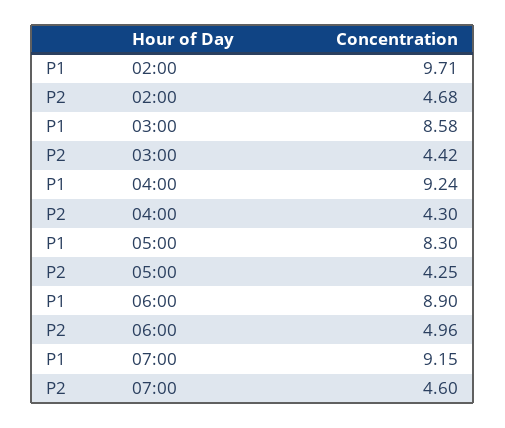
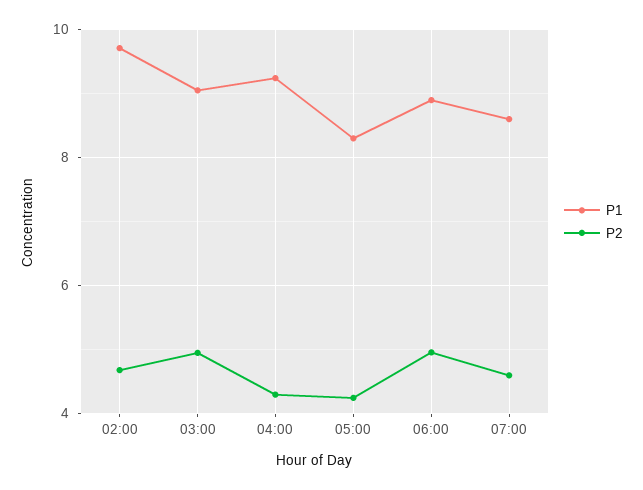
P1, 03:00: 8.58 -> 9
P2, 03:00: 4.42 -> 5
P1, 07:00: 9.15 -> 8.6

